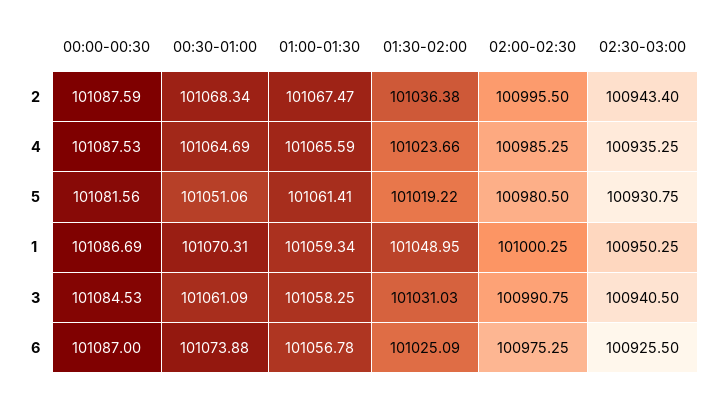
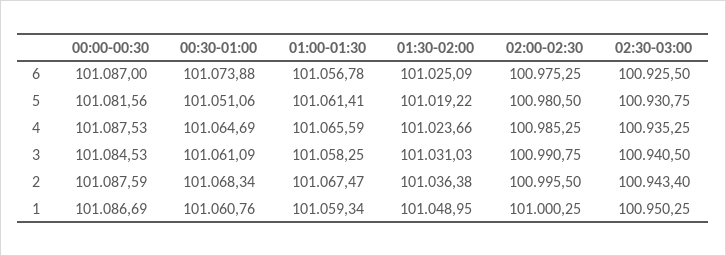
00:30-01:00, 1: 101070.31 -> 101060.76

